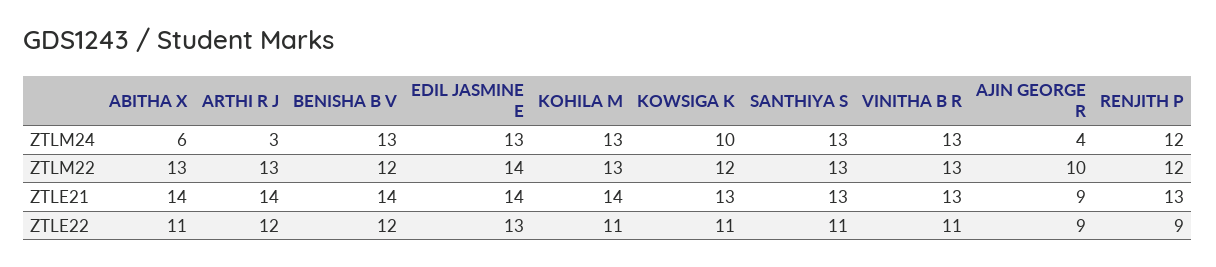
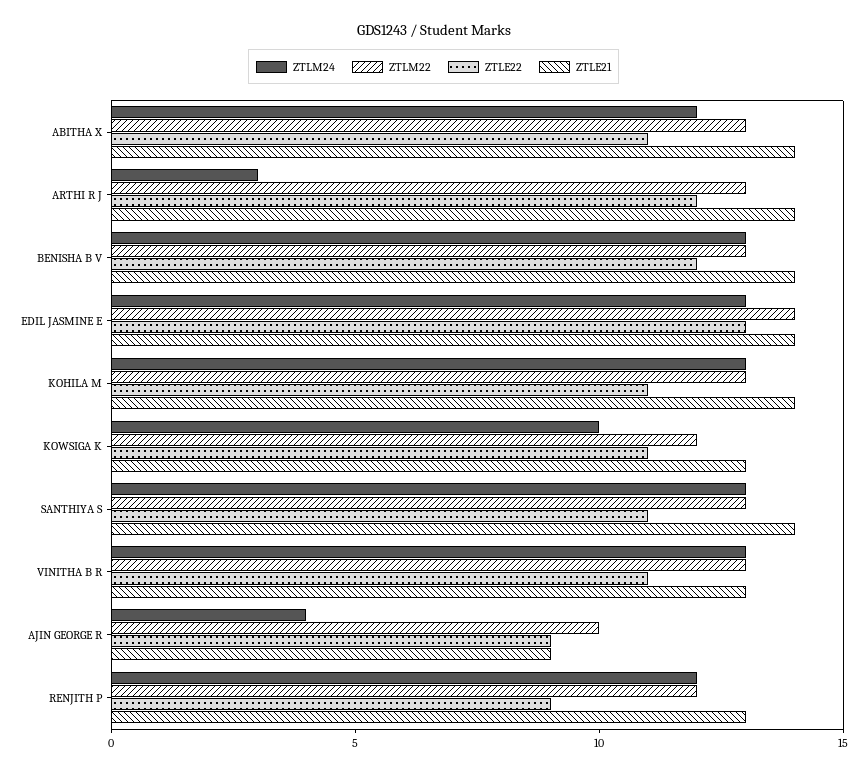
ZTLM24, ABITHA X: 6 -> 12
ZTLM22, BENISHA B V: 12 -> 13
ZTLE21, SANTHIYA S: 13 -> 14

